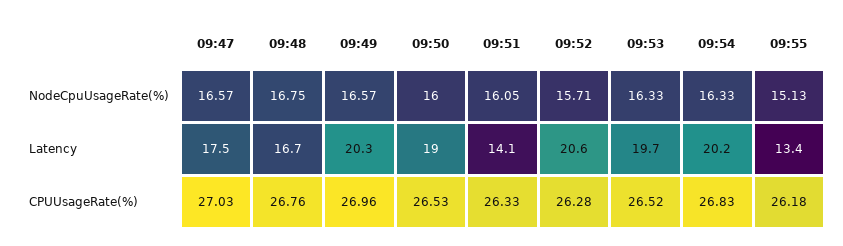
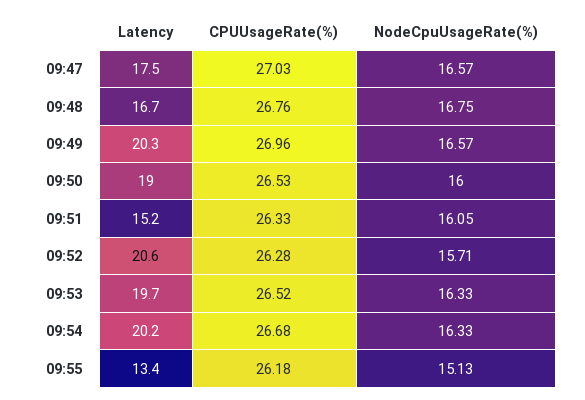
09:51, Latency: 14.1 -> 15.2
09:54, CPUUsageRate(%): 26.83 -> 26.68

